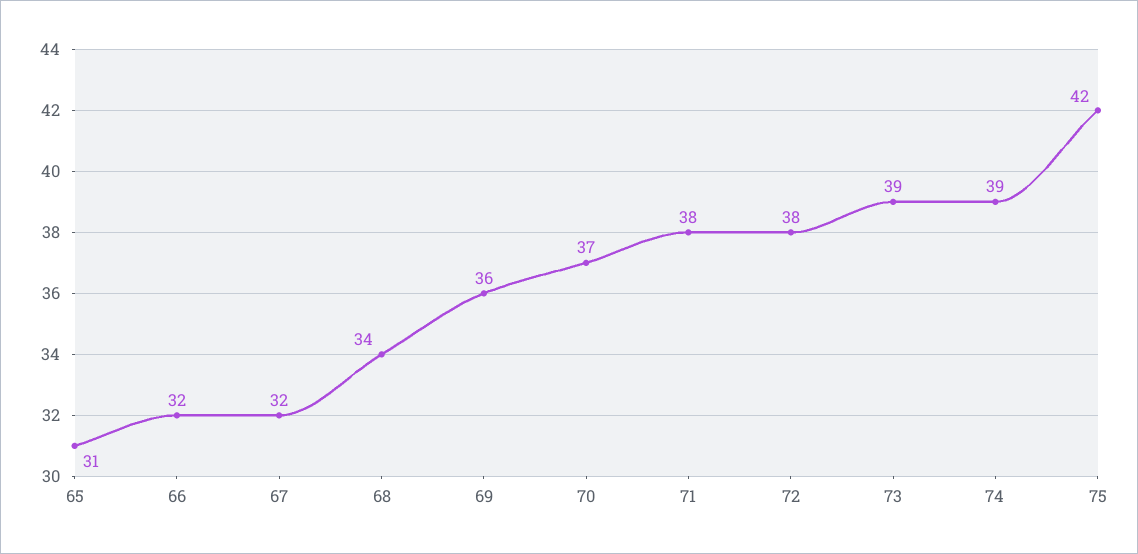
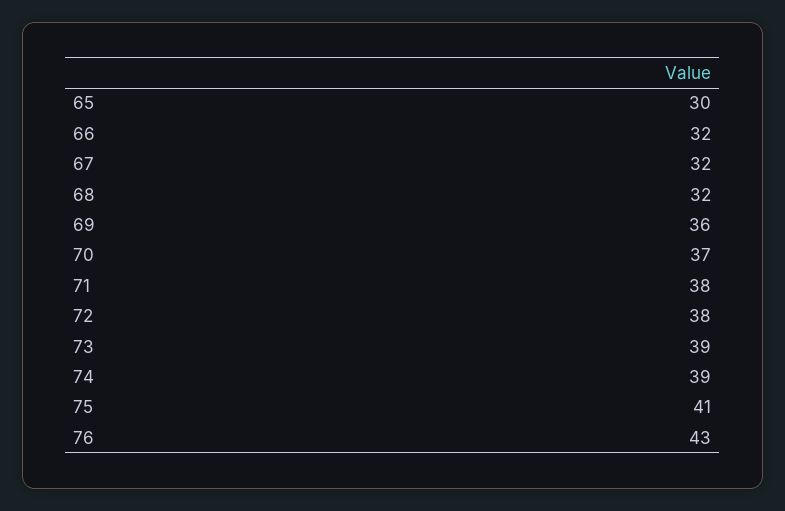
65: 31 -> 30
68: 34 -> 32
75: 42 -> 41
76: none -> 43

